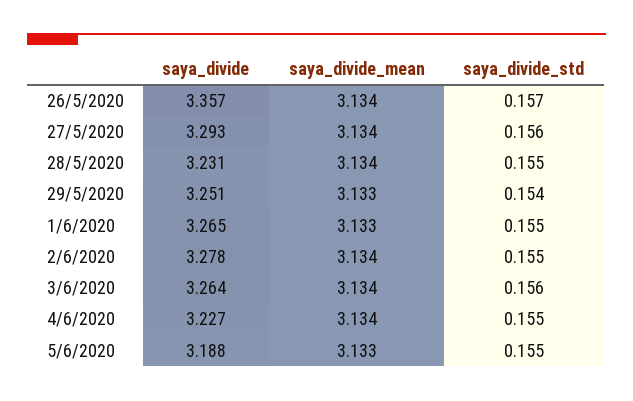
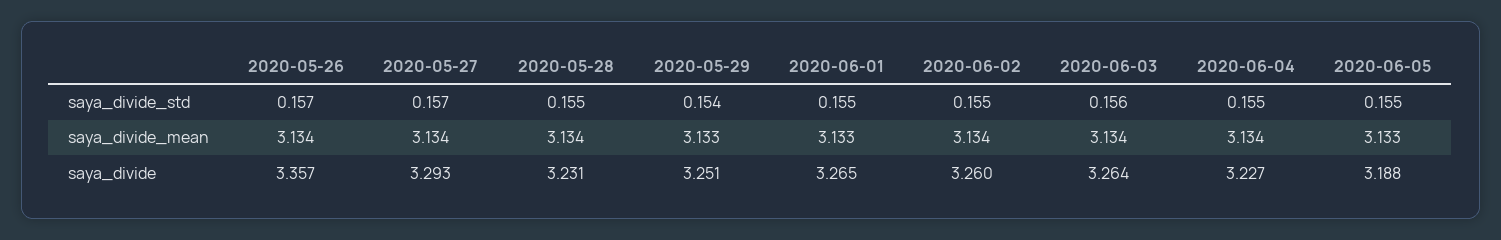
saya_divide_std, 27/5/2020: 0.156 -> 0.157
saya_divide, 2/6/2020: 3.278 -> 3.26

